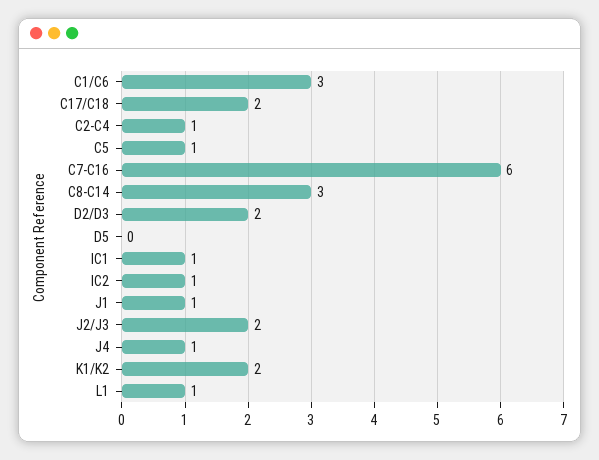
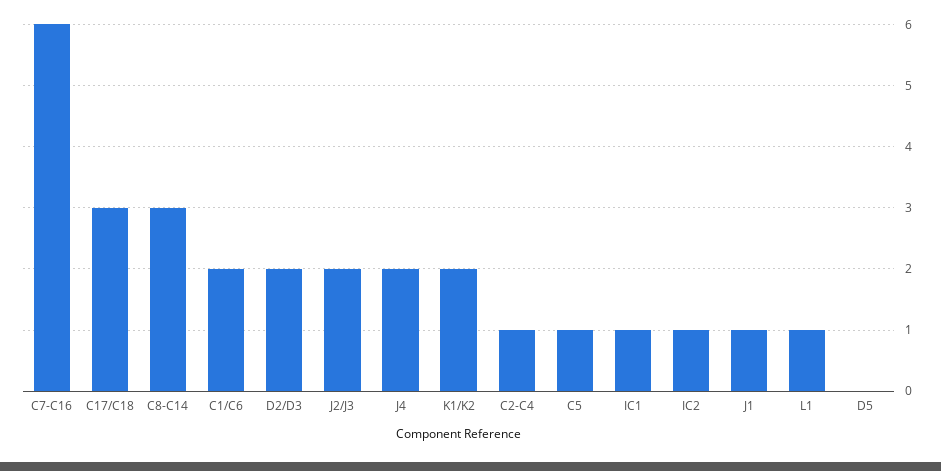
C1/C6: 3 -> 2
C17/C18: 2 -> 3
J4: 1 -> 2

